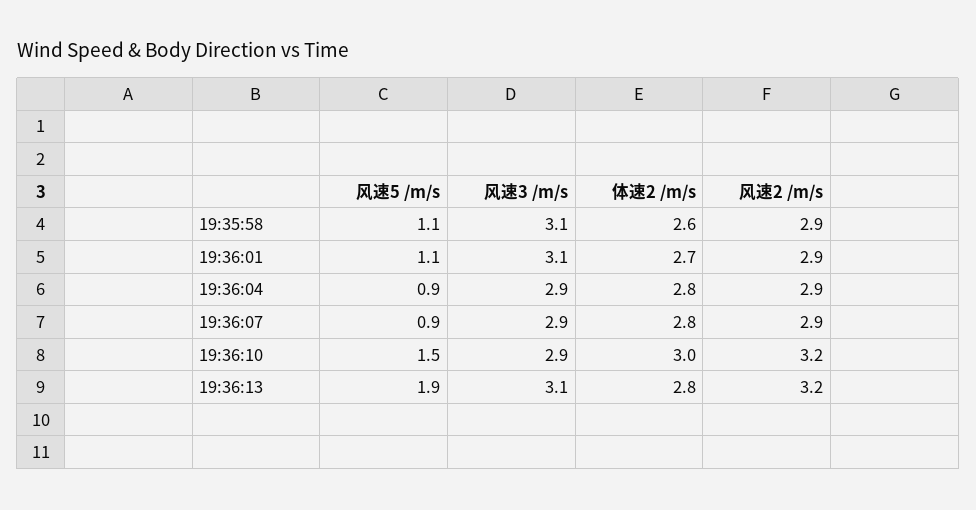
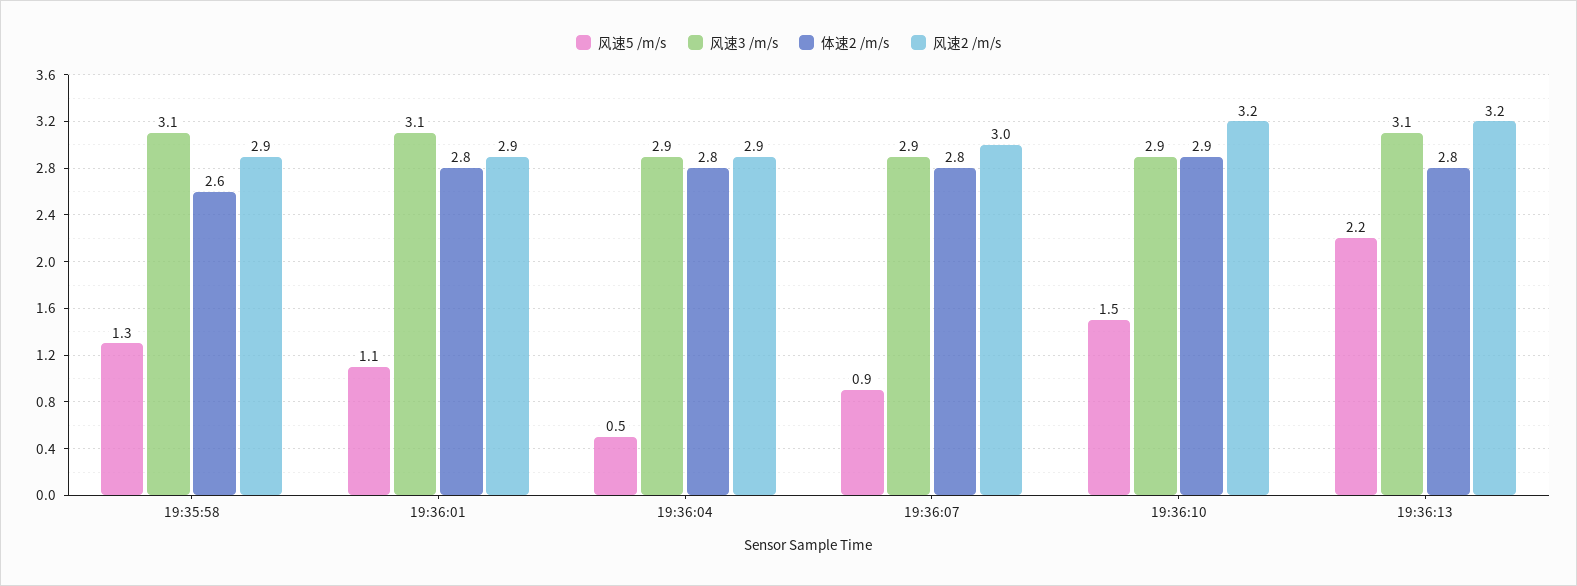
风速5 /m/s, 19:35:58: 1.1 -> 1.3
体速2 /m/s, 19:36:01: 2.7 -> 2.8
风速5 /m/s, 19:36:04: 0.9 -> 0.5
风速2 /m/s, 19:36:07: 2.9 -> 3
体速2 /m/s, 19:36:10: 3 -> 2.9
风速5 /m/s, 19:36:13: 1.9 -> 2.2

